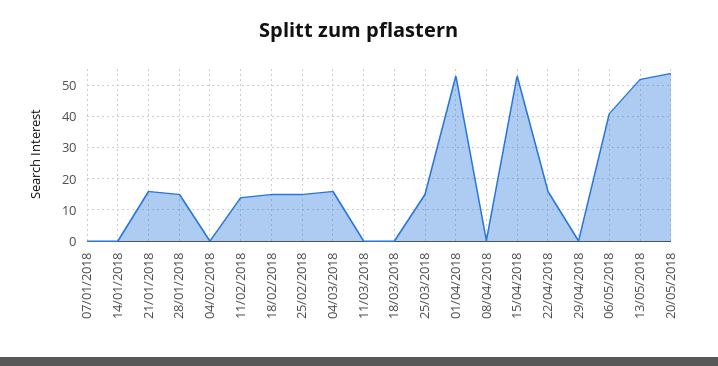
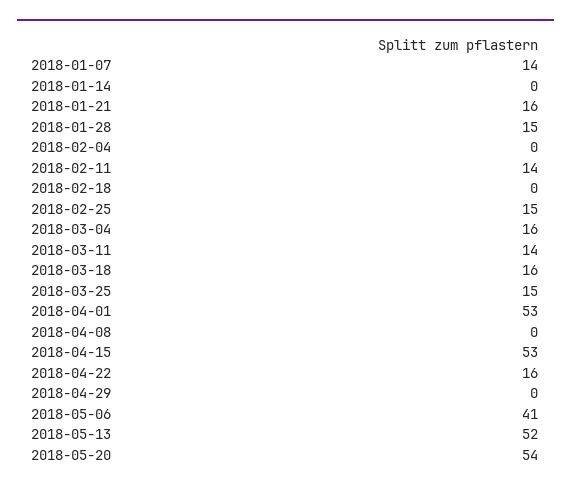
07/01/2018: 0 -> 14
18/02/2018: 15 -> 0
11/03/2018: 0 -> 14
18/03/2018: 0 -> 16

